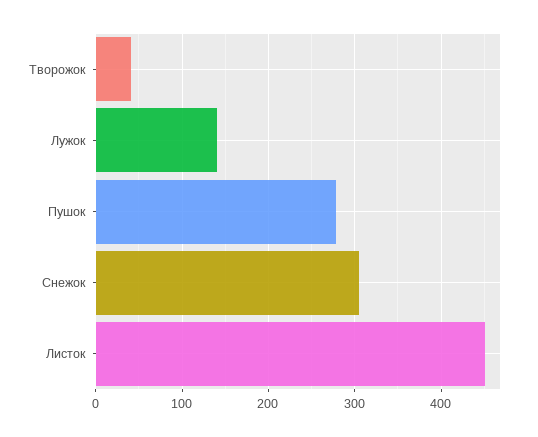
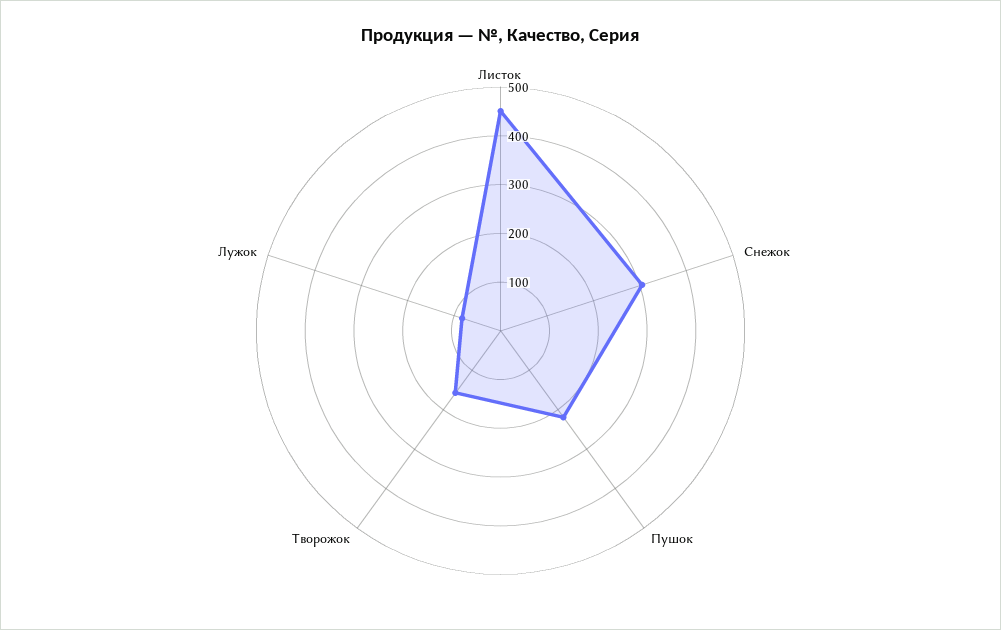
Творожок: 40 -> 160
Лужок: 140 -> 80
Пушок: 280 -> 220

